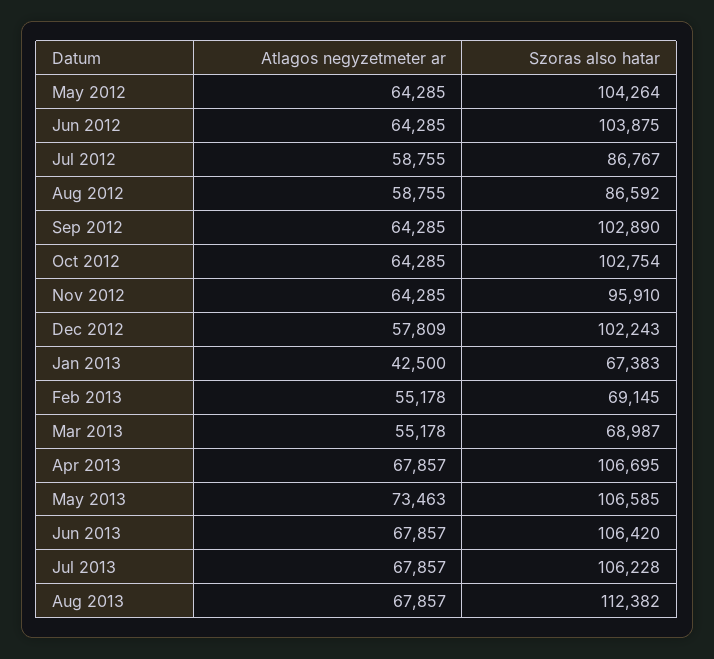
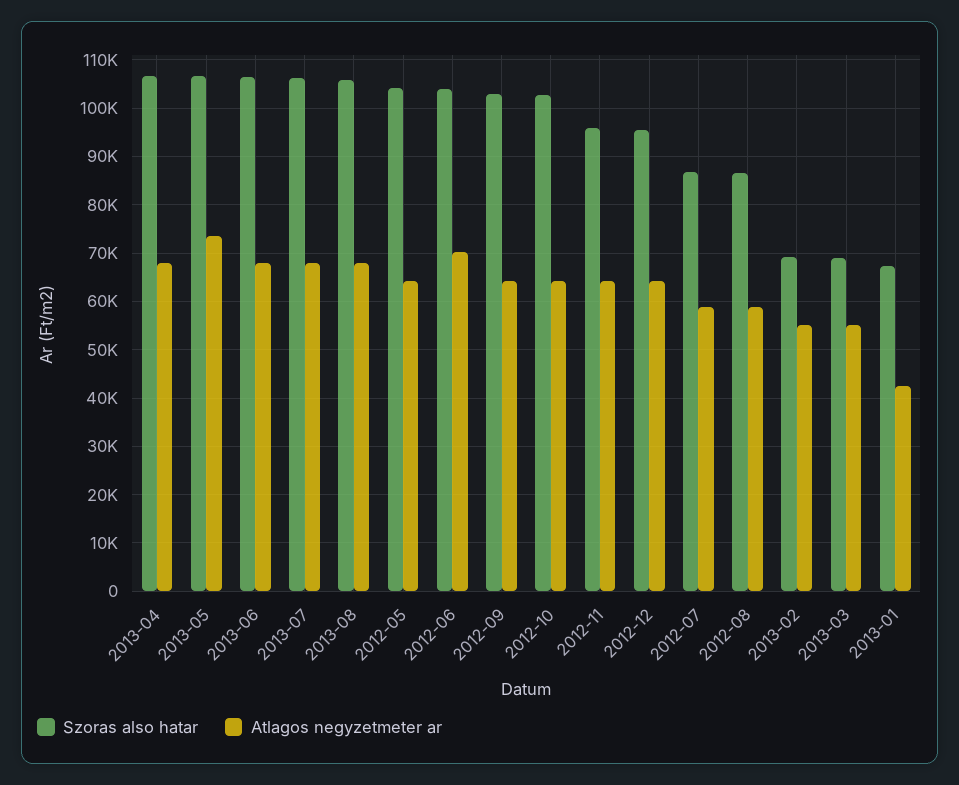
Atlagos negyzetmeter ar, Jun 2012: 64285 -> 70000
Atlagos negyzetmeter ar, Dec 2012: 57809 -> 64000
Szoras also hatar, Dec 2012: 102243 -> 96000
Szoras also hatar, Aug 2013: 112382 -> 106000

